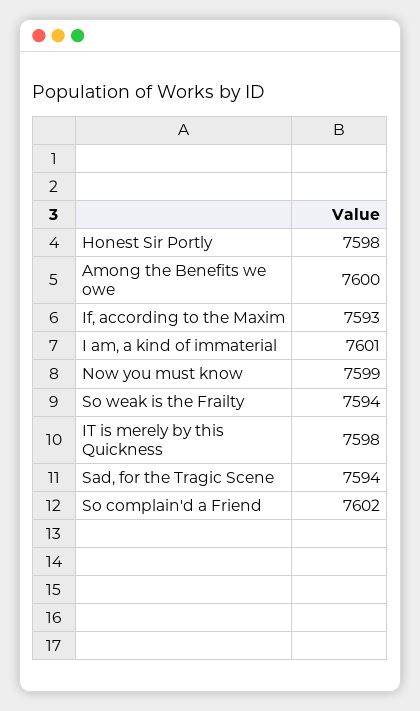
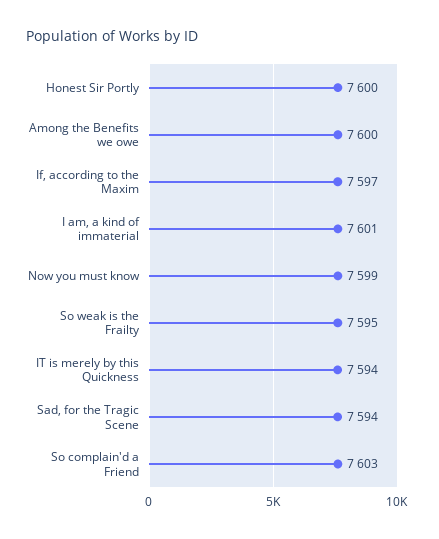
Honest Sir Portly: 7598 -> 7600
If, according to the Maxim: 7593 -> 7597
So weak is the Frailty: 7594 -> 7595
IT is merely by this Quickness: 7598 -> 7594
So complain'd a Friend: 7602 -> 7603

